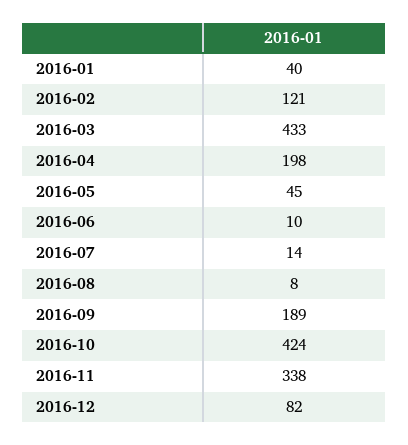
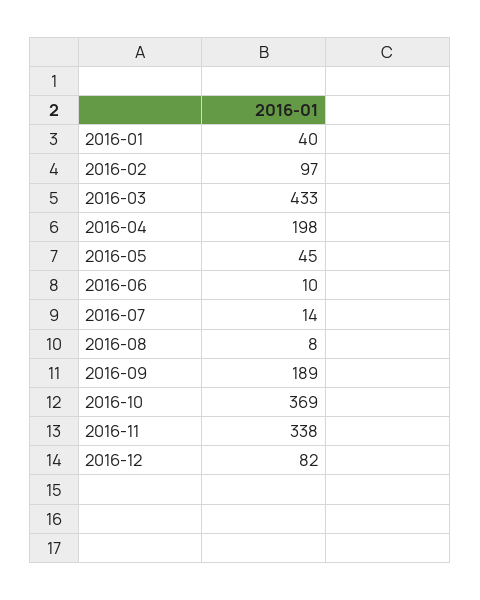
2016-02: 121 -> 97
2016-10: 424 -> 369

